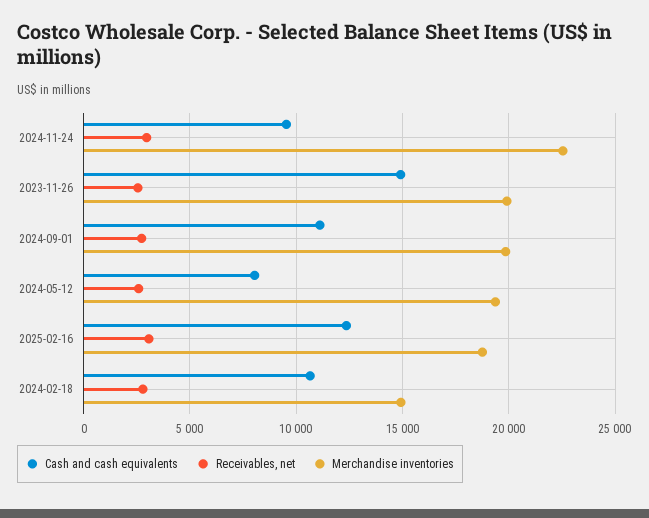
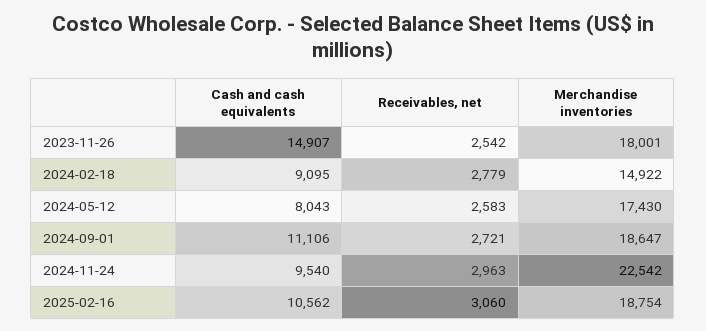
Merchandise inventories, 2023-11-26: 20000 -> 18001
Merchandise inventories, 2024-09-01: 20000 -> 18647
Merchandise inventories, 2024-05-12: 19500 -> 17430
Cash and cash equivalents, 2025-02-16: 12500 -> 10562
Cash and cash equivalents, 2024-02-18: 10500 -> 9095

